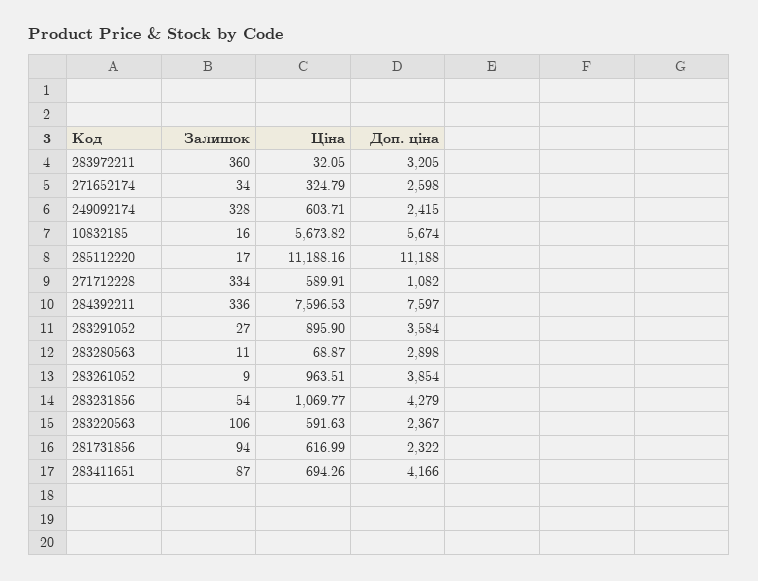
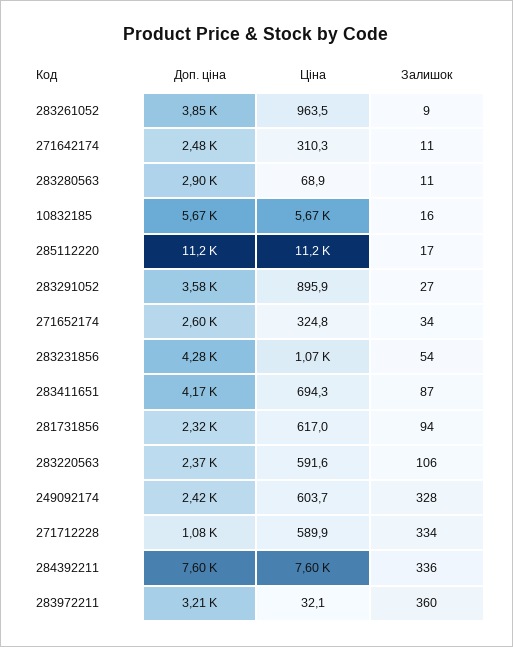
Доп. ціна, 271642174: none -> 2480
Ціна, 271642174: none -> 310.3
Залишок, 271642174: none -> 11

